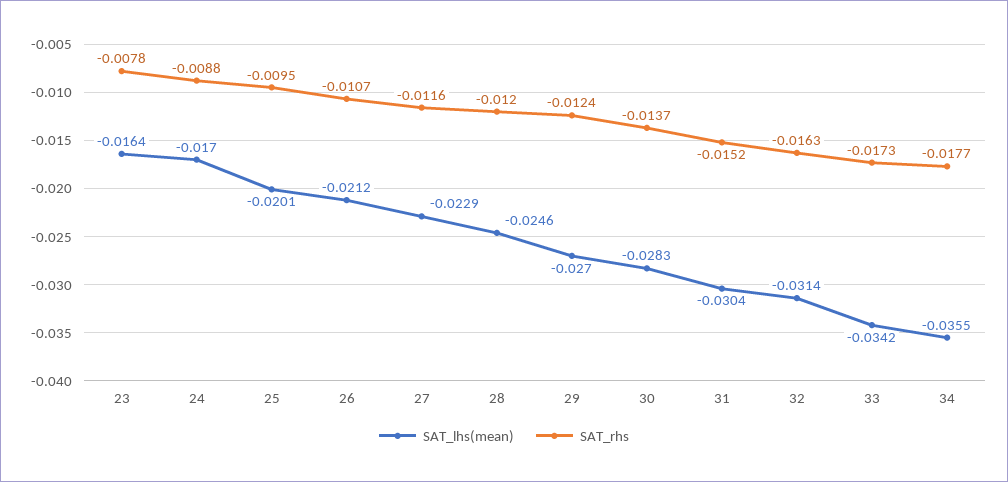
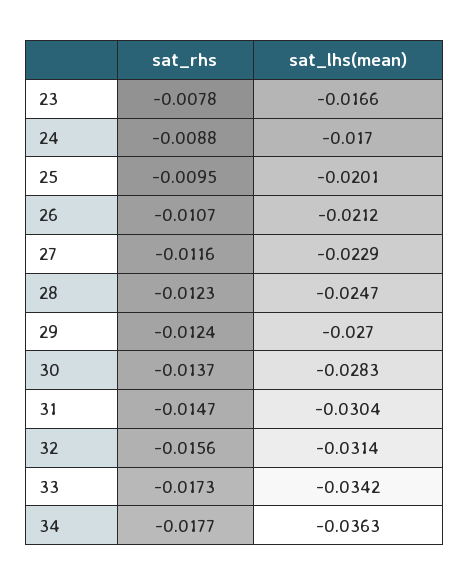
SAT_lhs(mean), 23: -0.0164 -> -0.0166
SAT_lhs(mean), 28: -0.0246 -> -0.0247
SAT_rhs, 28: -0.012 -> -0.0123
SAT_rhs, 31: -0.0152 -> -0.0147
SAT_rhs, 32: -0.0163 -> -0.0156
SAT_lhs(mean), 34: -0.0355 -> -0.0363

